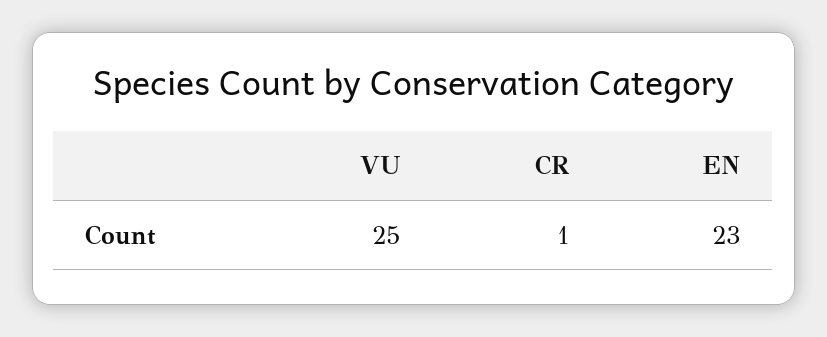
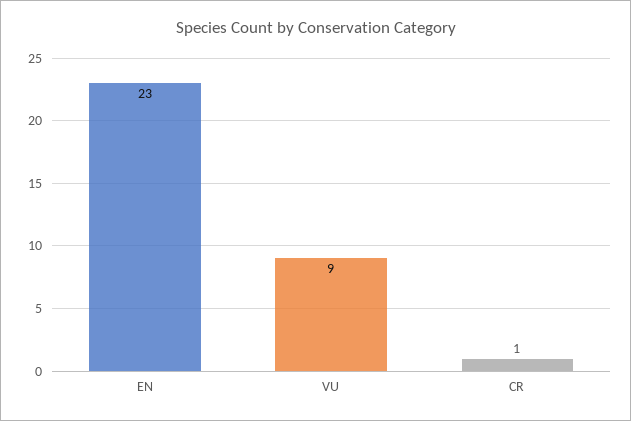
VU: 25 -> 9

